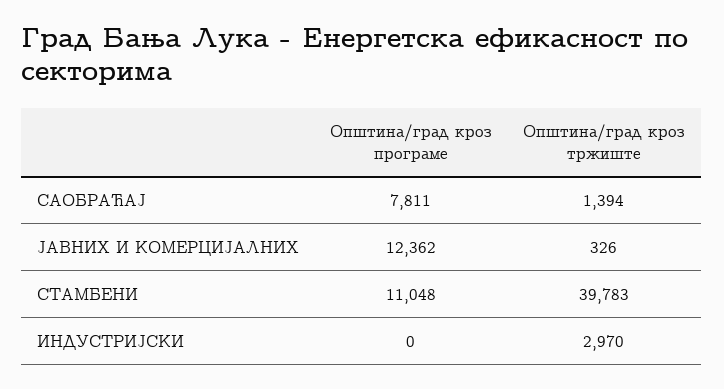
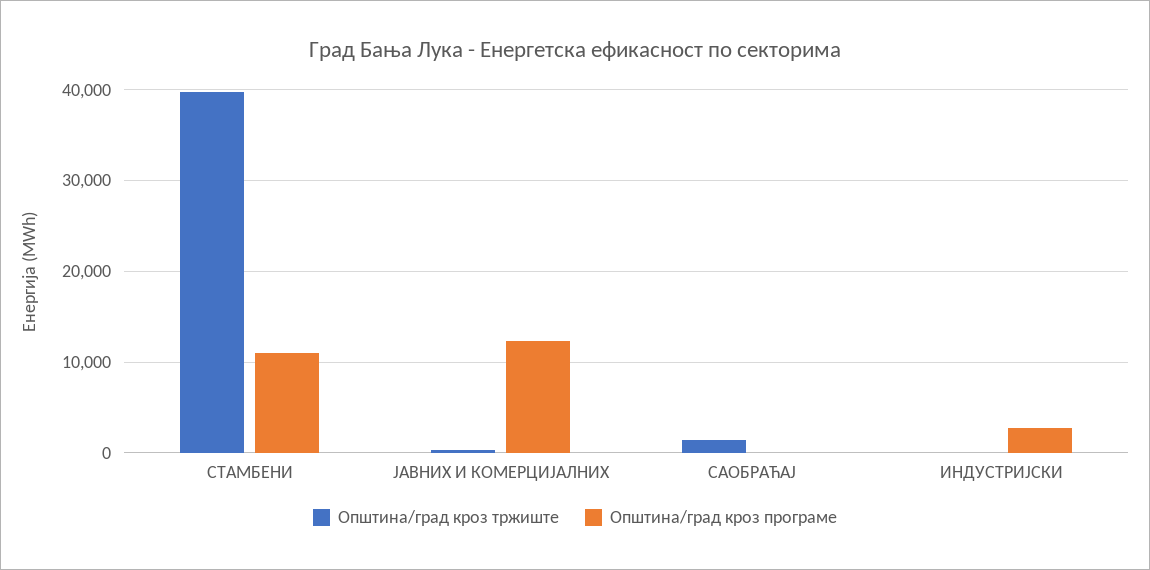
Општина/град кроз програме, САОБРАЋАЈ: 7811 -> 0
Општина/град кроз програме, ИНДУСТРИЈСКИ: 0 -> 3000
Општина/град кроз тржиште, ИНДУСТРИЈСКИ: 2970 -> 0

